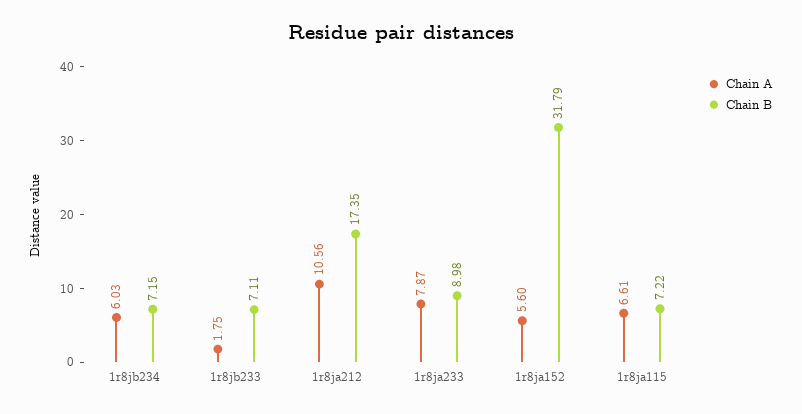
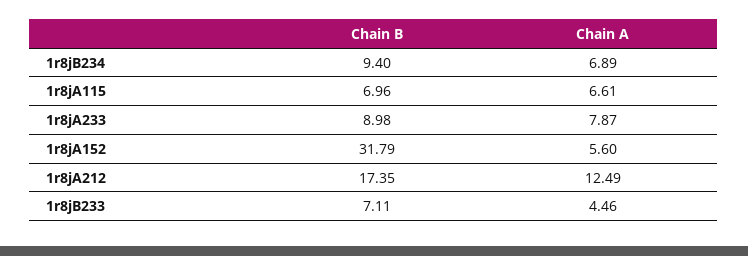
Chain A, 1r8jb234: 6.03 -> 6.89
Chain B, 1r8jb234: 7.15 -> 9.4
Chain A, 1r8jb233: 1.75 -> 4.46
Chain A, 1r8ja212: 10.56 -> 12.49
Chain B, 1r8ja115: 7.22 -> 6.96

